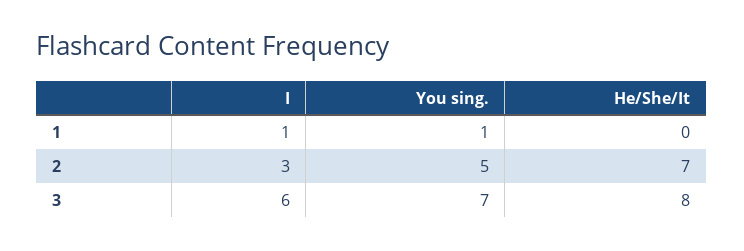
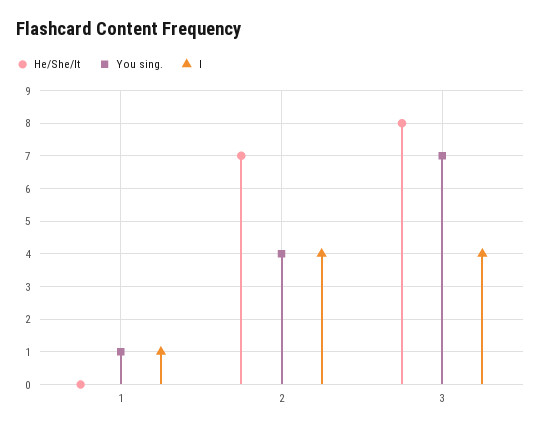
I, 2: 3 -> 4
You sing., 2: 5 -> 4
I, 3: 6 -> 4

